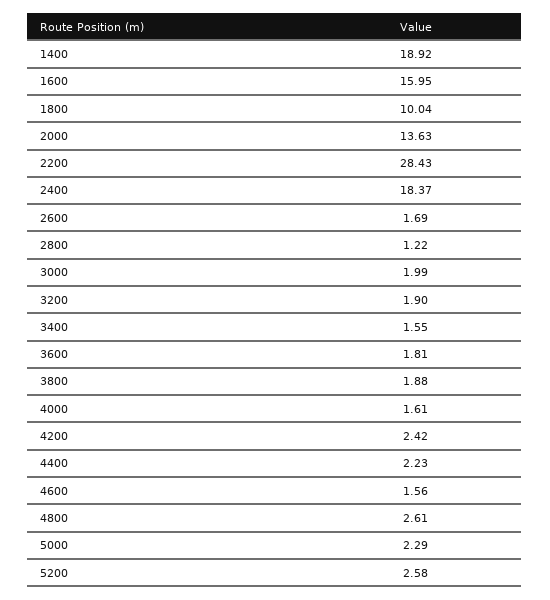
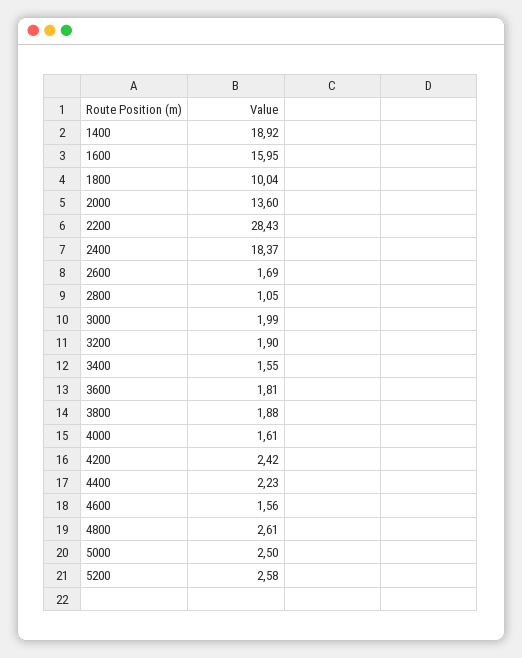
2000: 13.63 -> 13.6
2800: 1.22 -> 1.05
5000: 2.29 -> 2.5

